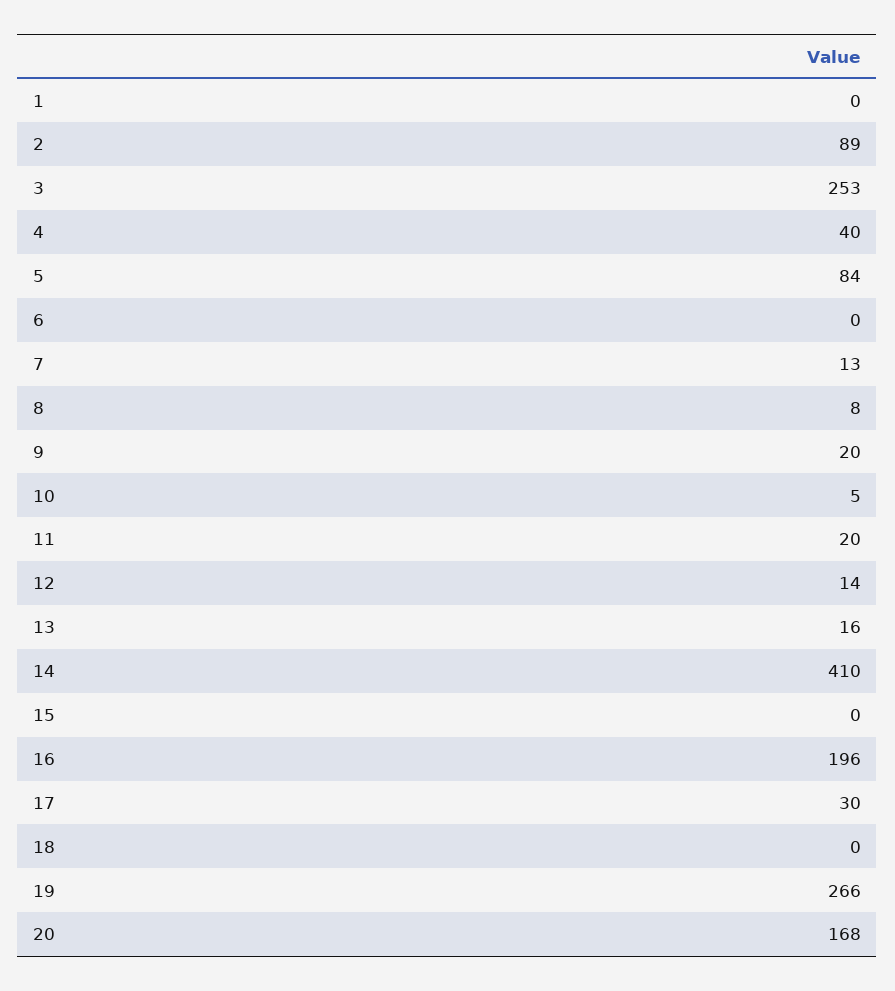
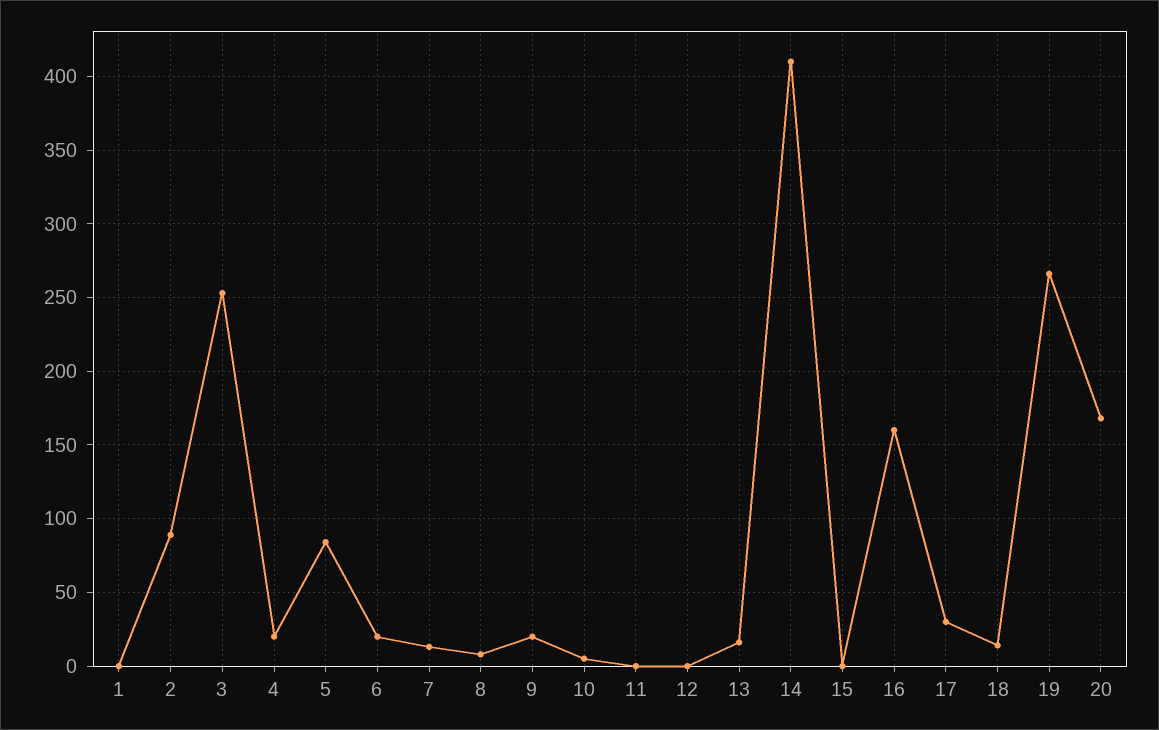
4: 40 -> 20
6: 0 -> 20
11: 20 -> 0
12: 14 -> 0
16: 196 -> 160
18: 0 -> 15

